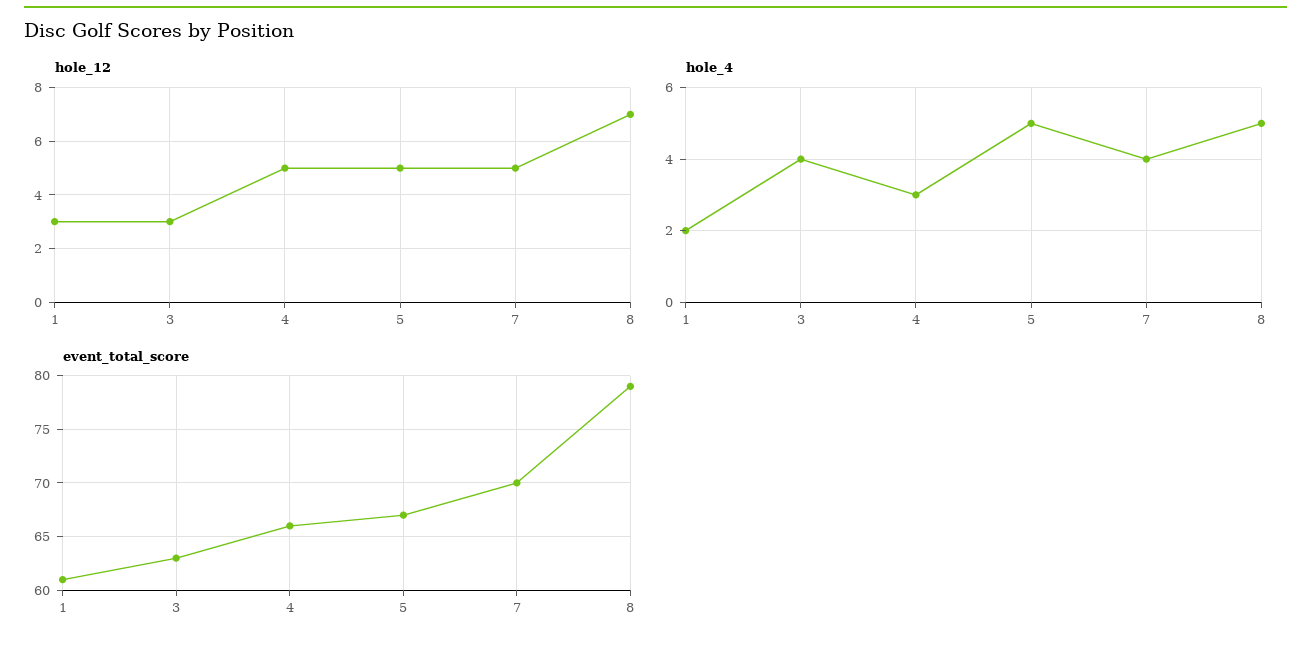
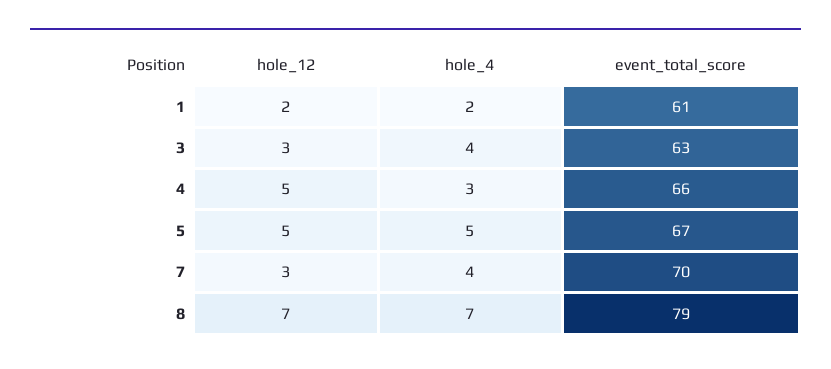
hole_12, 1: 3 -> 2
hole_12, 7: 5 -> 3
hole_4, 8: 5 -> 7

